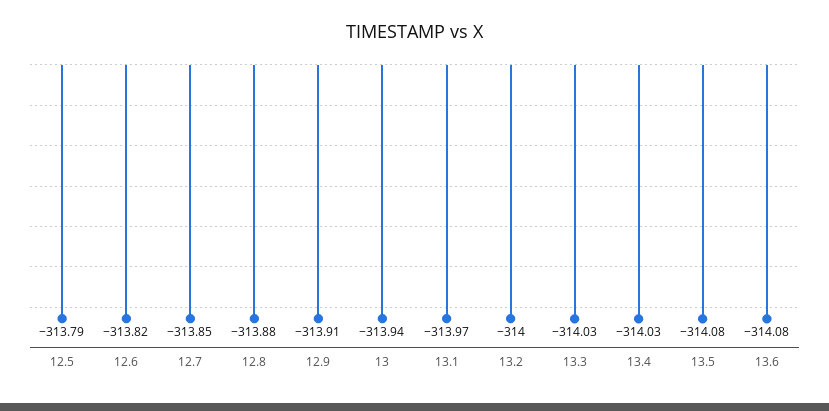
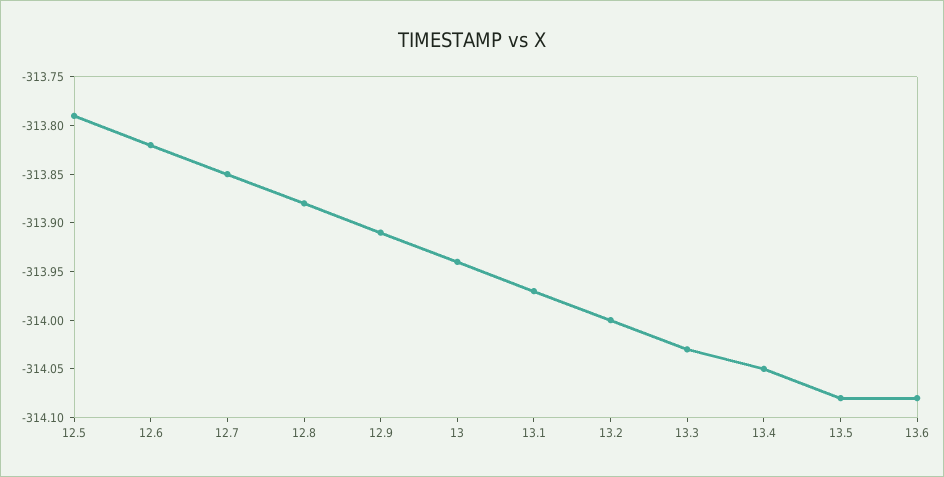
13.4: -314.03 -> -314.05

